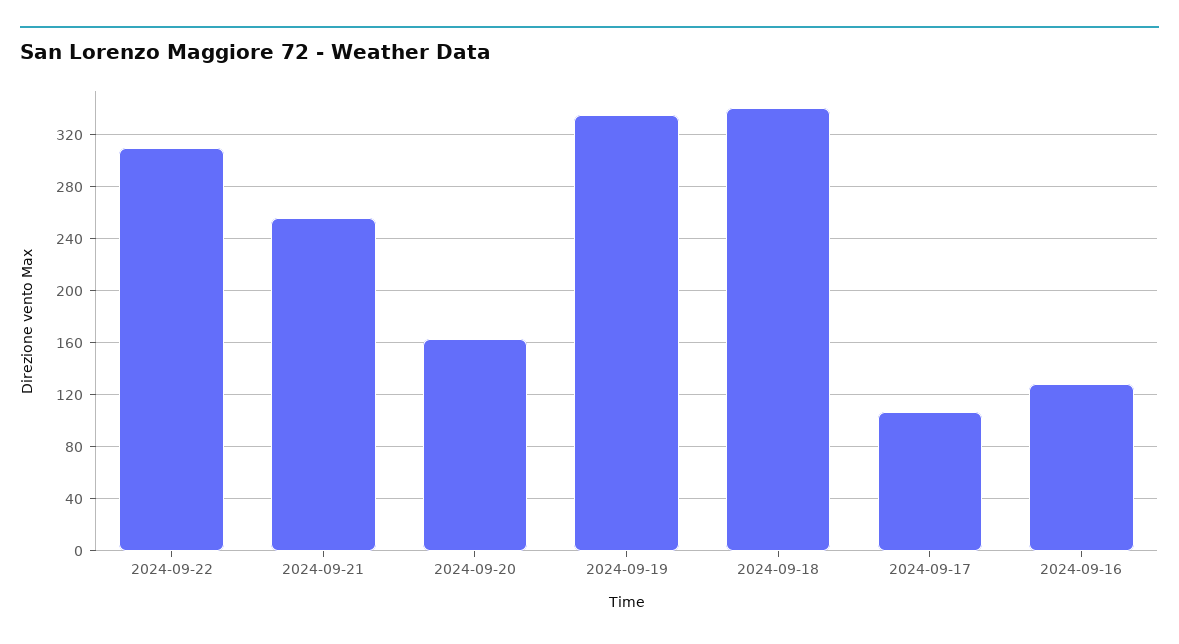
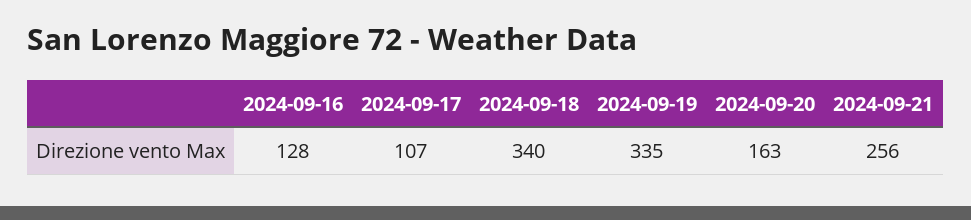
2024-09-22: 310 -> none

